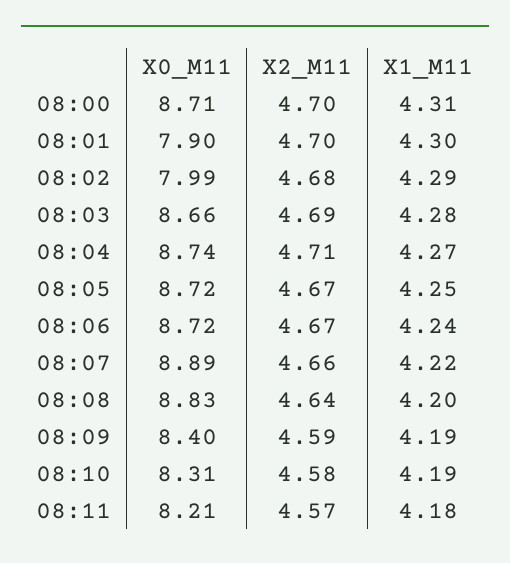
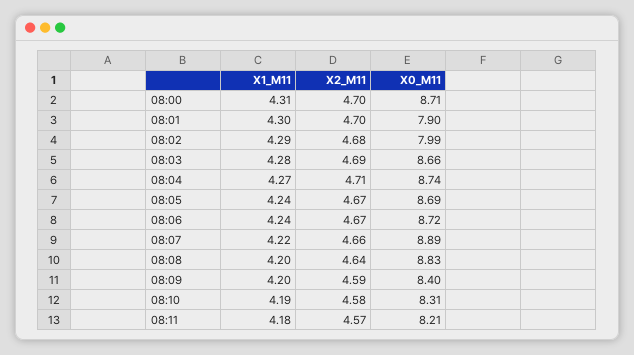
X0_M11, 08:05: 8.72 -> 8.69
X1_M11, 08:05: 4.25 -> 4.24
X1_M11, 08:09: 4.19 -> 4.2

